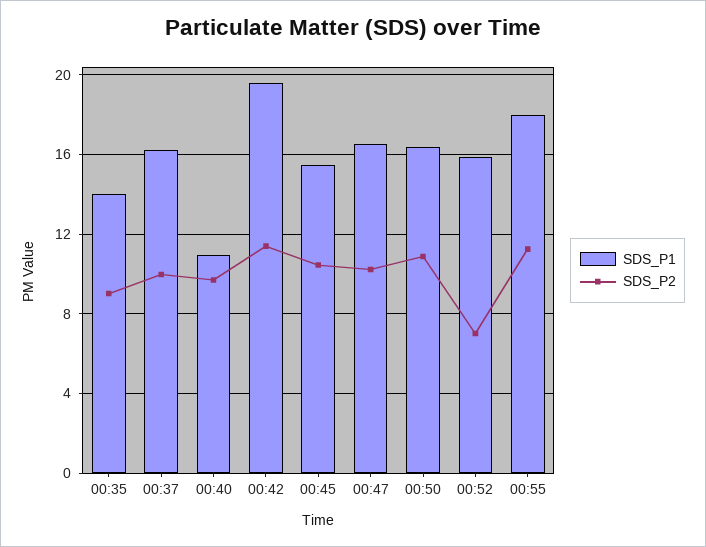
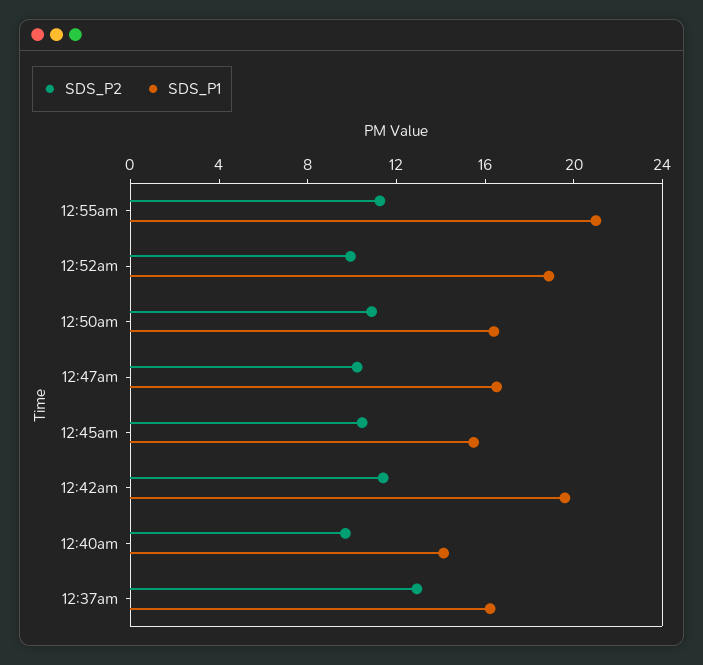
SDS_P1, 00:35: 14 -> none
SDS_P2, 00:35: 9 -> none
SDS_P2, 00:37: 10 -> 13
SDS_P1, 00:40: 11 -> 14
SDS_P1, 00:52: 16 -> 19
SDS_P2, 00:52: 7 -> 10
SDS_P1, 00:55: 18 -> 21

